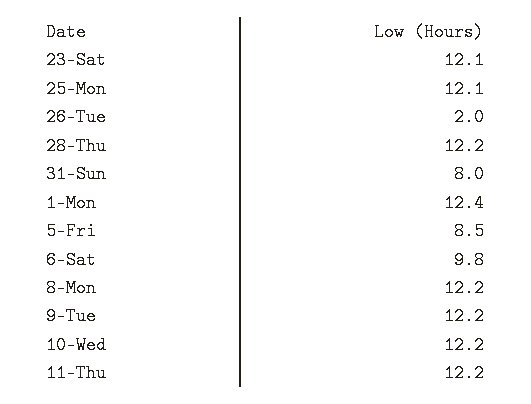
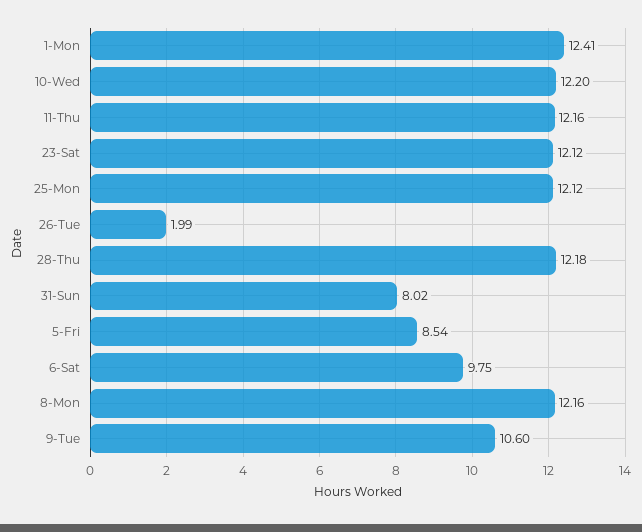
9-Tue: 12.2 -> 10.6

